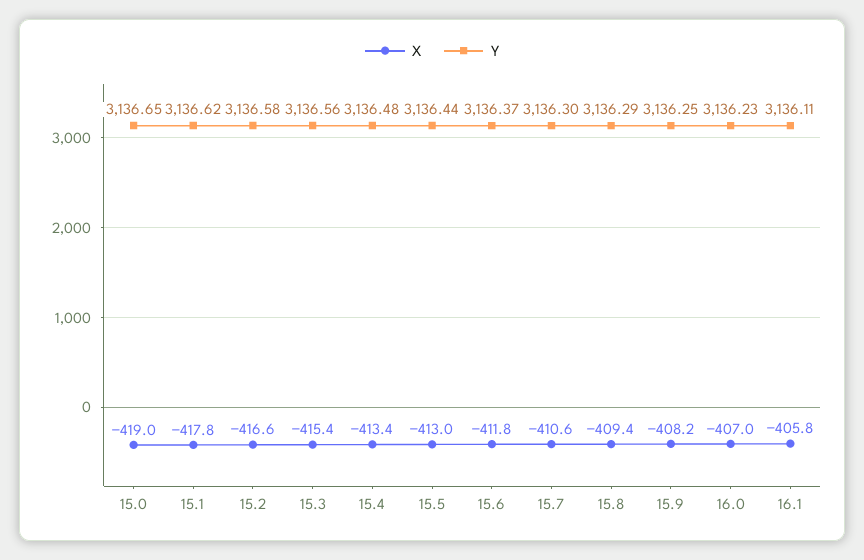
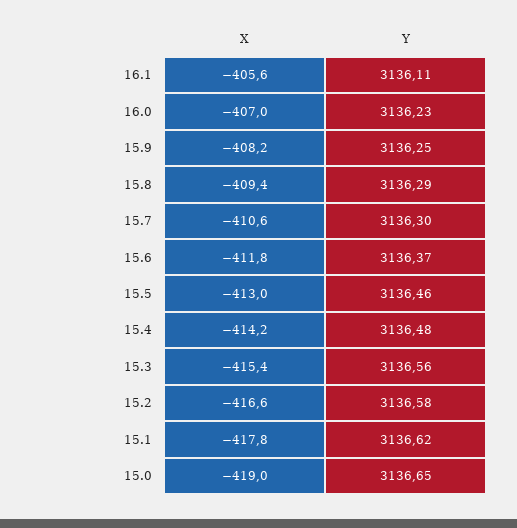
X, 15.4: -413.4 -> -414.2
Y, 15.5: 3136.44 -> 3136.46
X, 16.1: -405.8 -> -405.6

